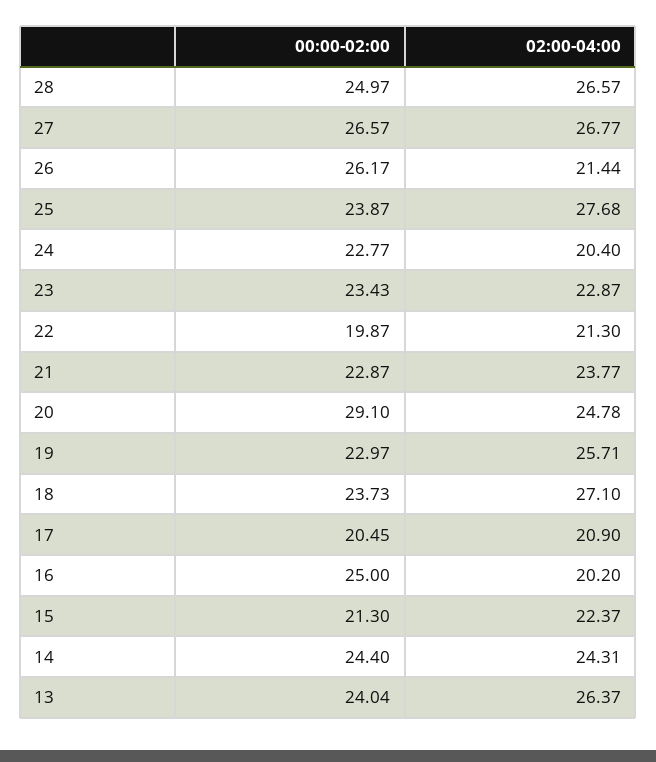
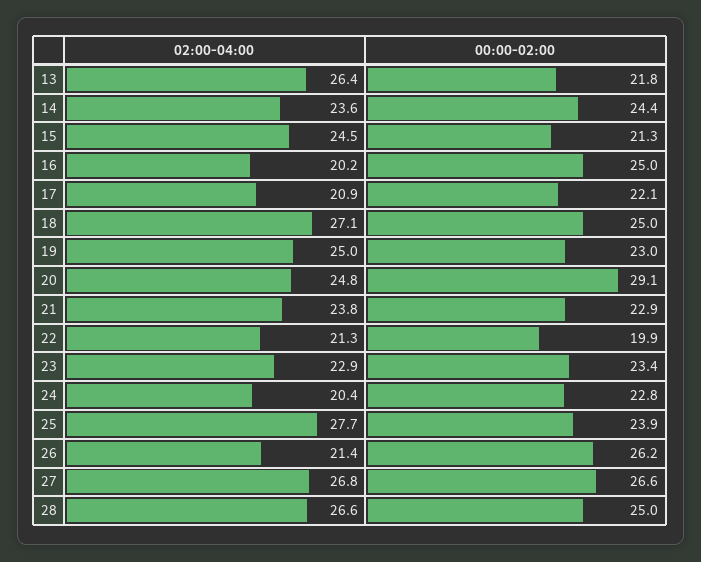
02:00-04:00, 19: 25.71 -> 25
00:00-02:00, 18: 23.73 -> 25
00:00-02:00, 17: 20.45 -> 22.1
02:00-04:00, 15: 22.37 -> 24.5
02:00-04:00, 14: 24.31 -> 23.6
00:00-02:00, 13: 24.04 -> 21.8

